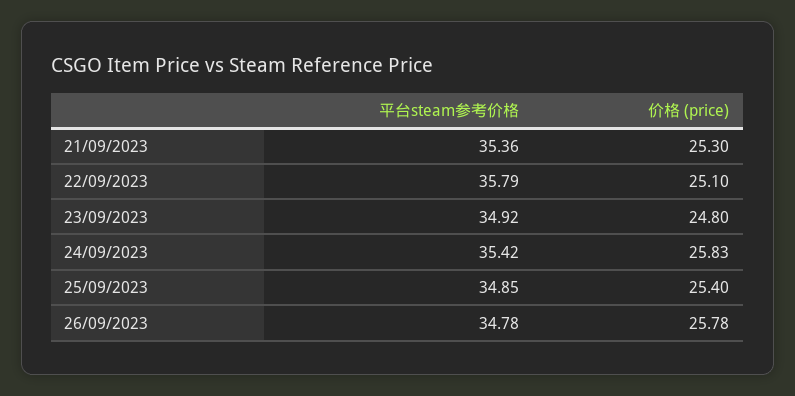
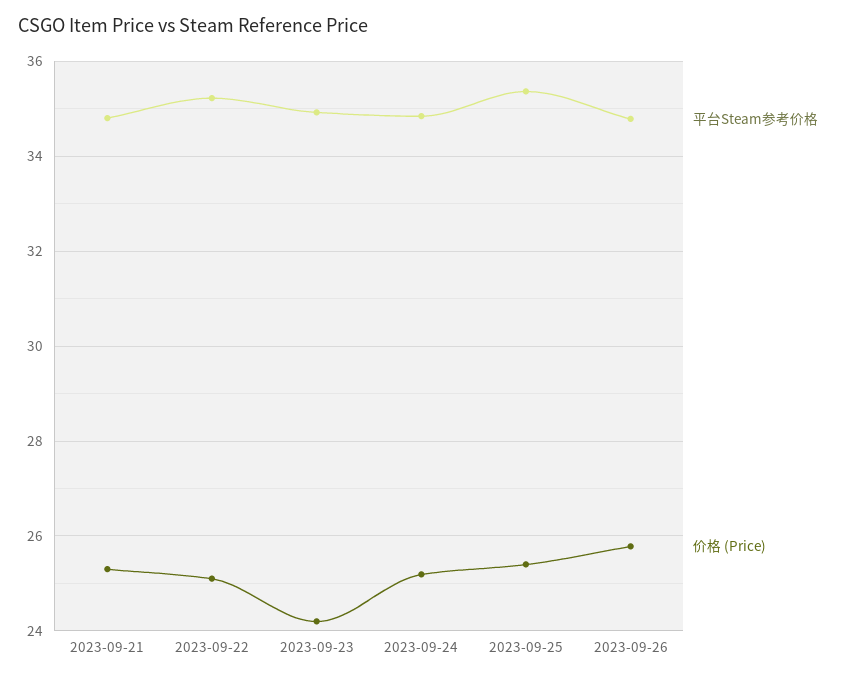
平台steam参考价格, 21/09/2023: 35.36 -> 34.8
平台steam参考价格, 22/09/2023: 35.79 -> 35.2
价格 (price), 23/09/2023: 24.8 -> 24.2
平台steam参考价格, 24/09/2023: 35.42 -> 34.8
价格 (price), 24/09/2023: 25.83 -> 25.2
平台steam参考价格, 25/09/2023: 34.85 -> 35.4

